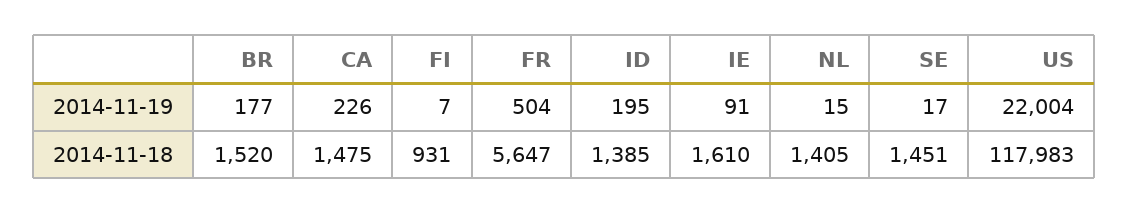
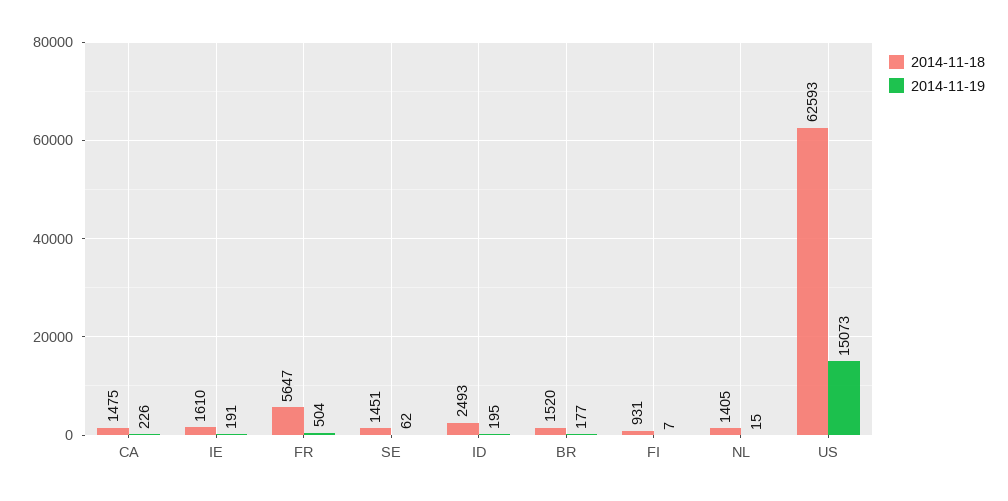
2014-11-19, IE: 91 -> 191
2014-11-19, SE: 17 -> 62
2014-11-19, US: 22004 -> 15073
2014-11-18, ID: 1385 -> 2493
2014-11-18, US: 117983 -> 62593

